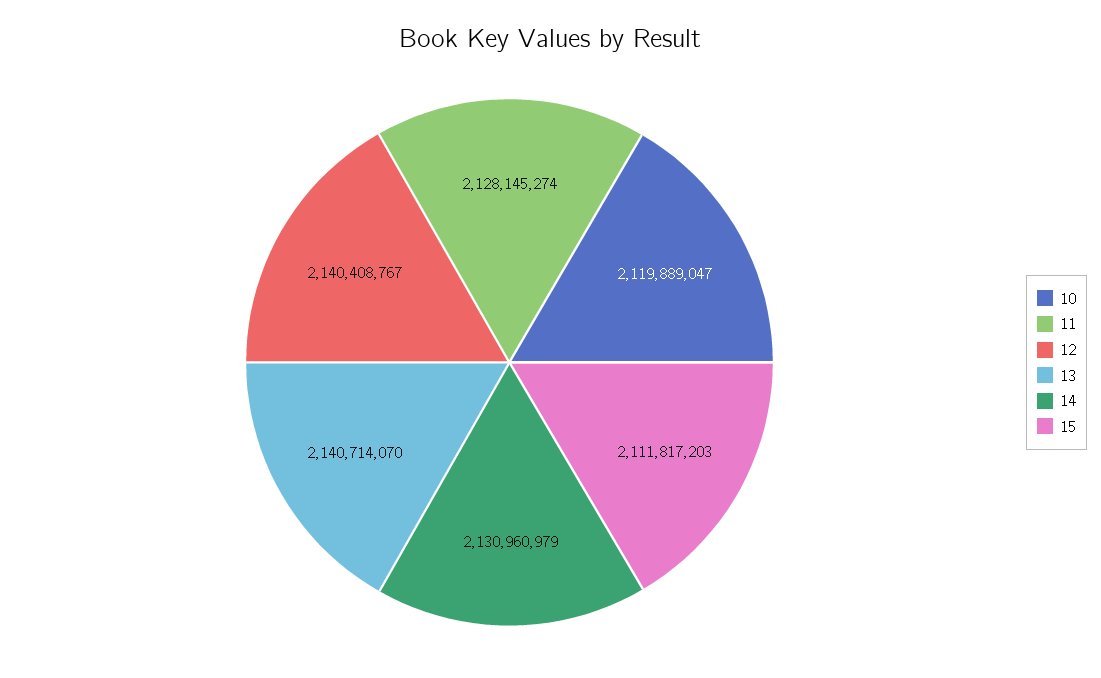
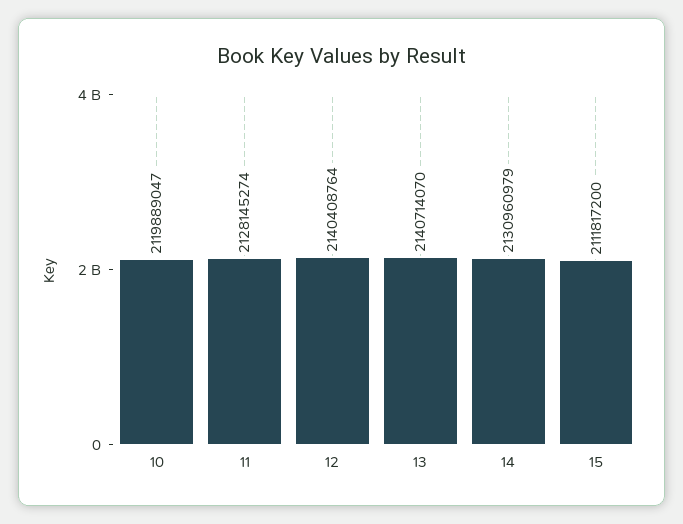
12: 2140408767 -> 2140408764
15: 2111817203 -> 2111817200

